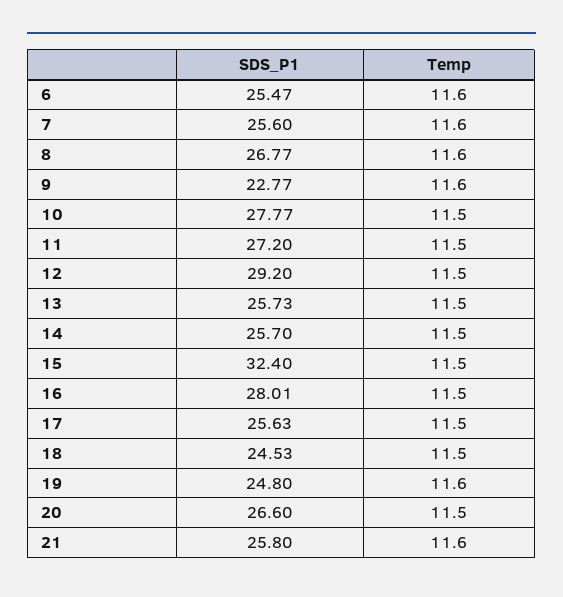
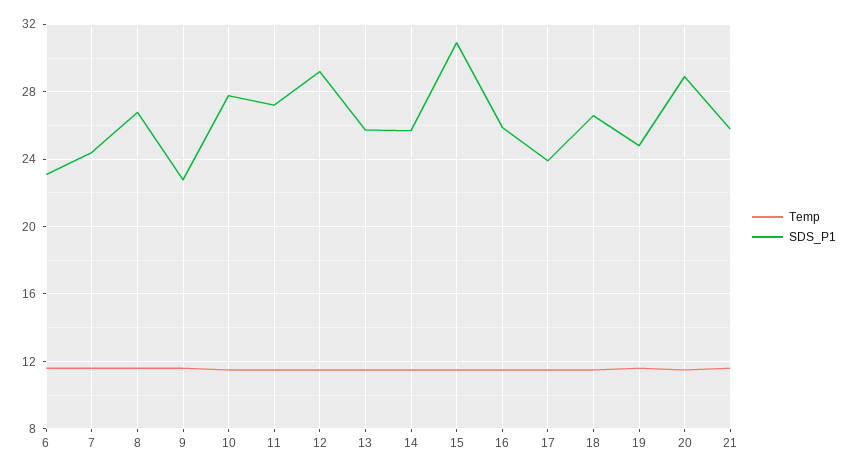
SDS_P1, 6: 25.47 -> 23
SDS_P1, 7: 25.6 -> 24.5
SDS_P1, 15: 32.4 -> 31
SDS_P1, 16: 28.01 -> 26
SDS_P1, 17: 25.63 -> 24
SDS_P1, 18: 24.53 -> 26.5
SDS_P1, 20: 26.6 -> 29

